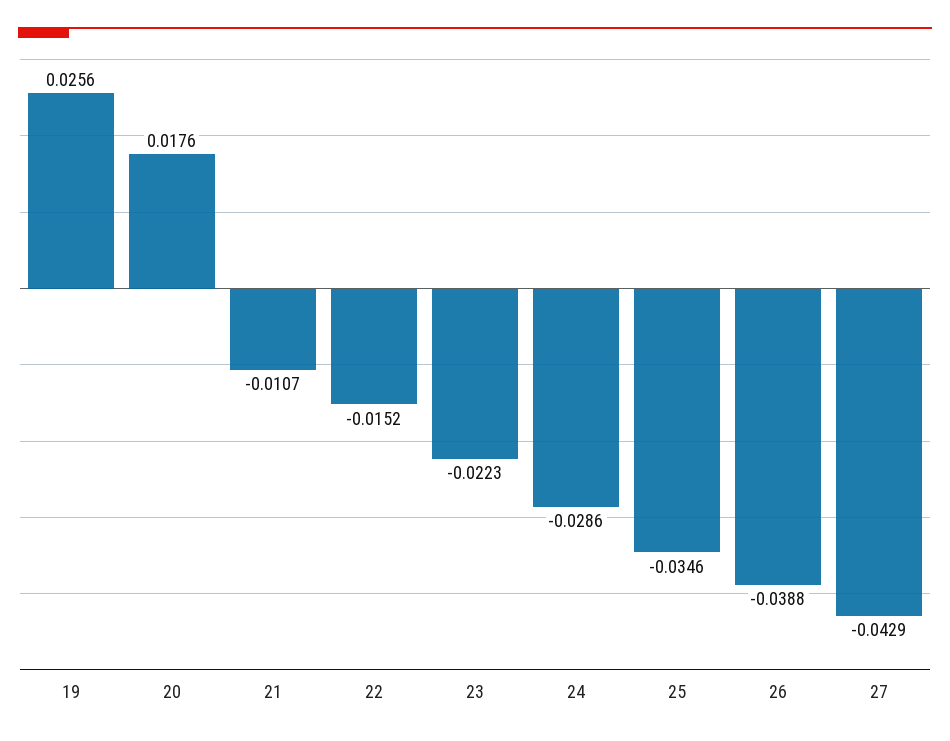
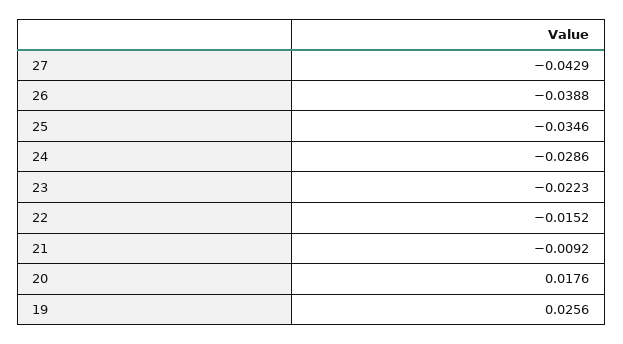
21: -0.0107 -> -0.0092

